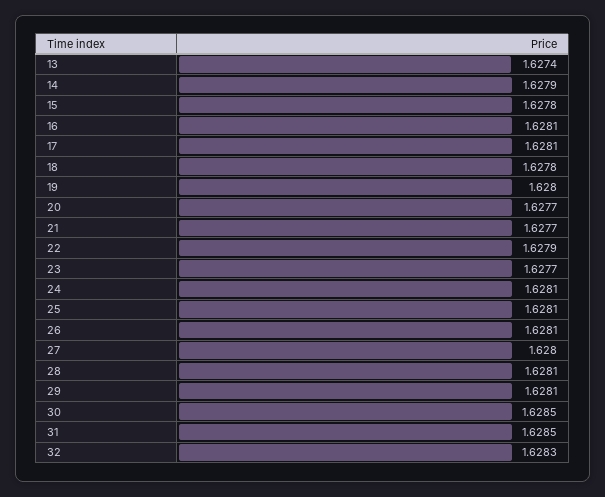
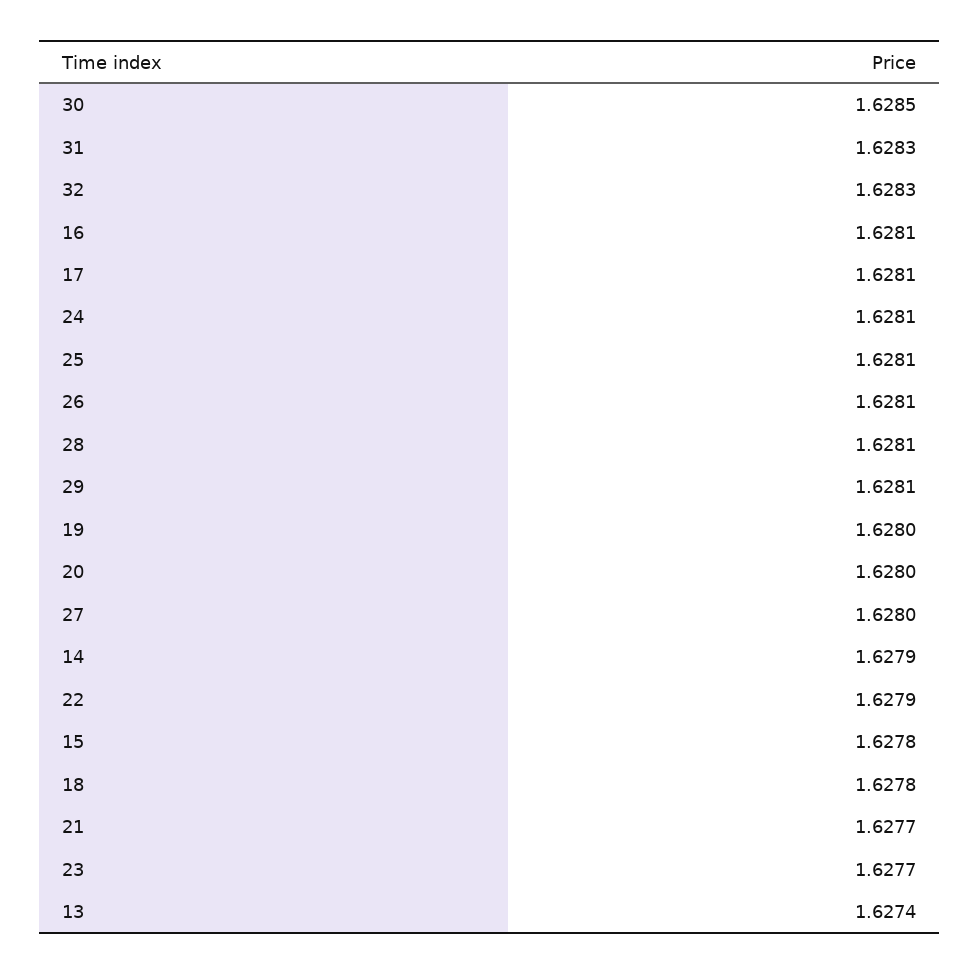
20: 1.6277 -> 1.628
31: 1.6285 -> 1.6283

